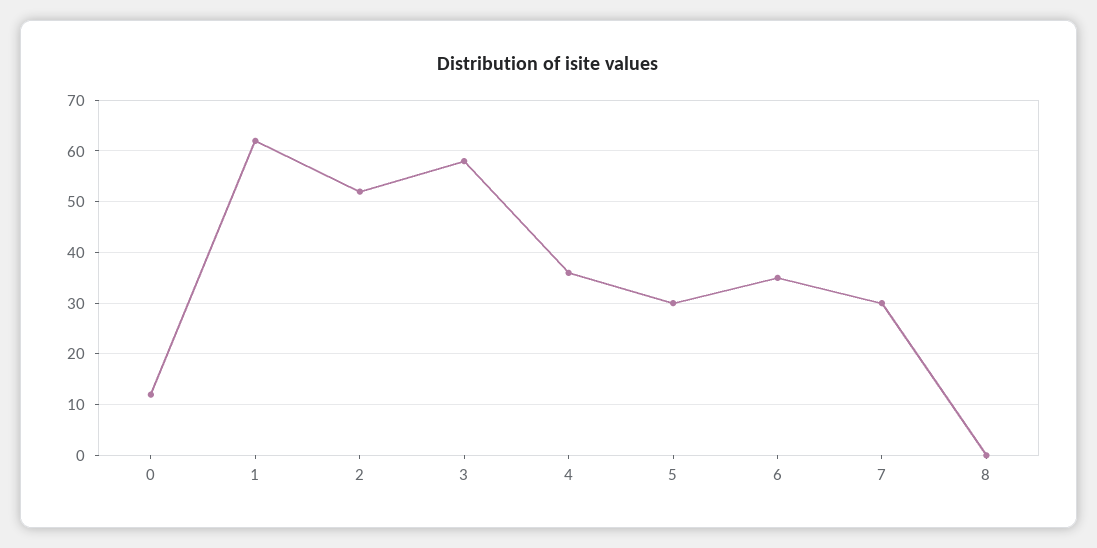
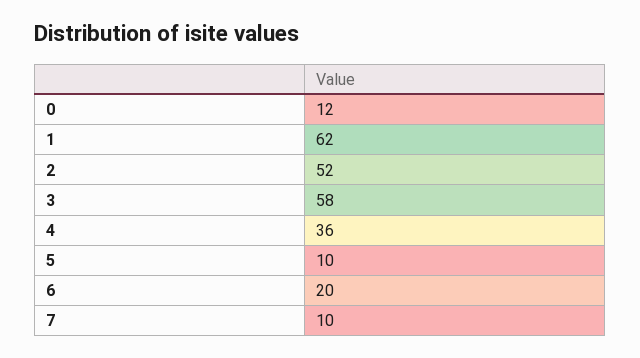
5: 30 -> 10
6: 35 -> 20
7: 30 -> 10
8: 0 -> none

